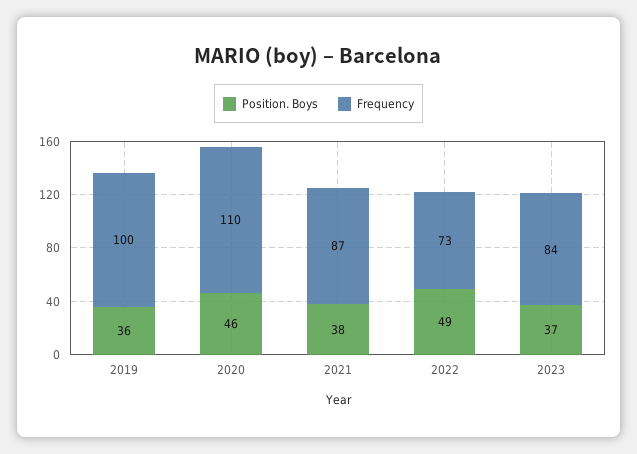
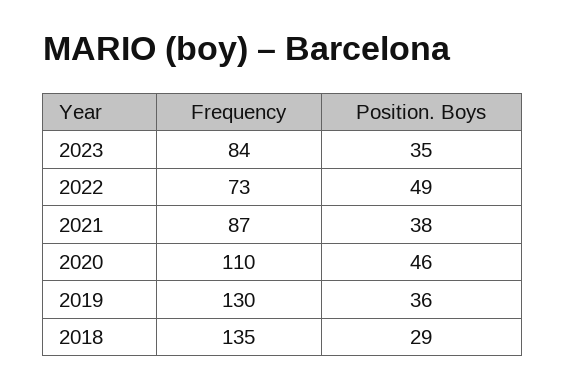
Frequency, 2019: 100 -> 130
Position. Boys, 2023: 37 -> 35
Frequency, 2018: none -> 135
Position. Boys, 2018: none -> 29

